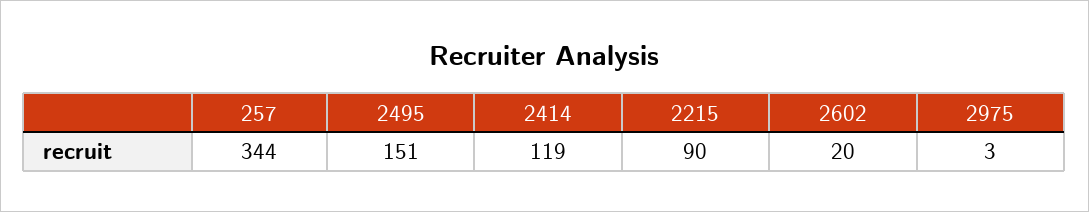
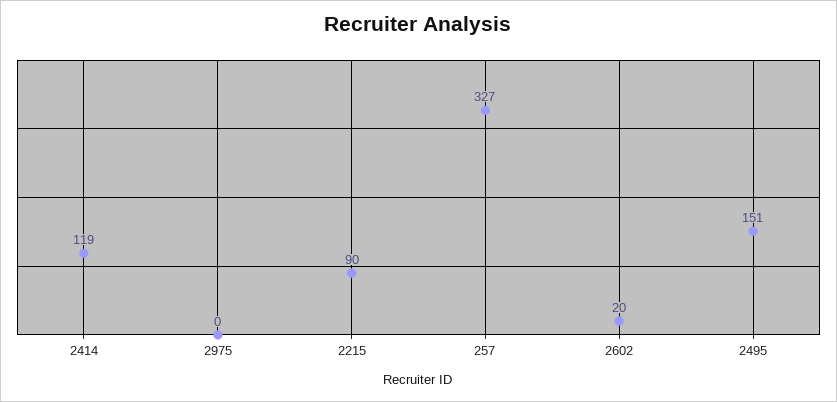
257: 344 -> 327
2975: 3 -> 0

